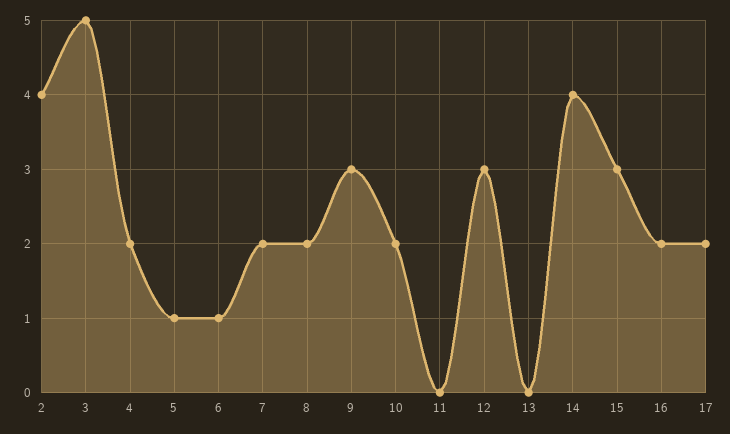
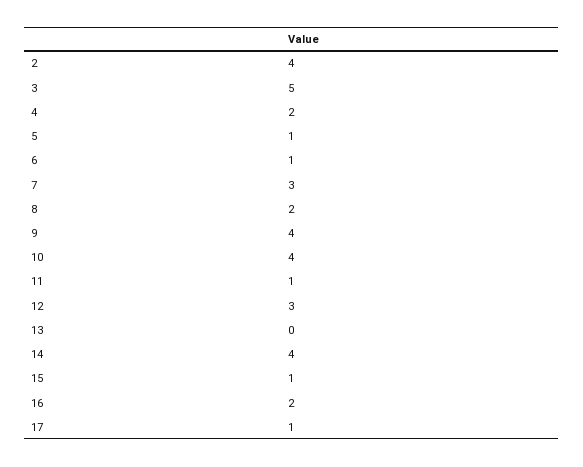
7: 2 -> 3
9: 3 -> 4
10: 2 -> 4
11: 0 -> 1
15: 3 -> 1
17: 2 -> 1

